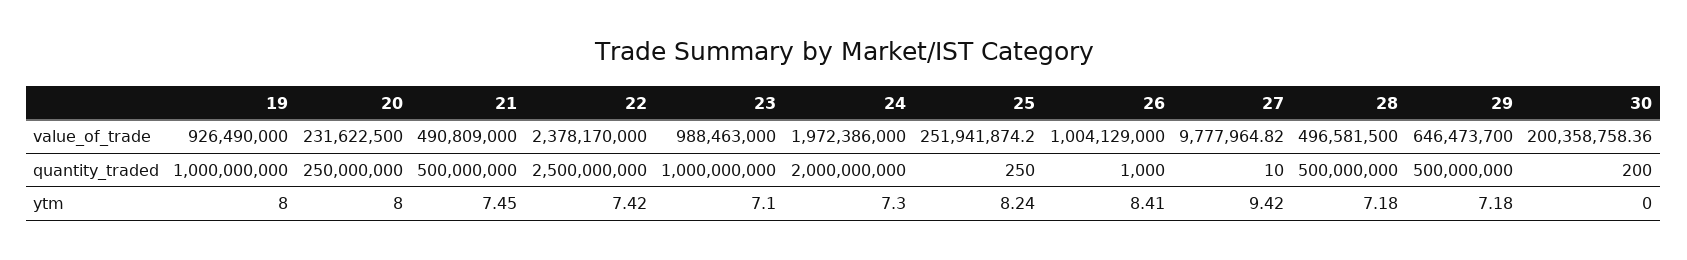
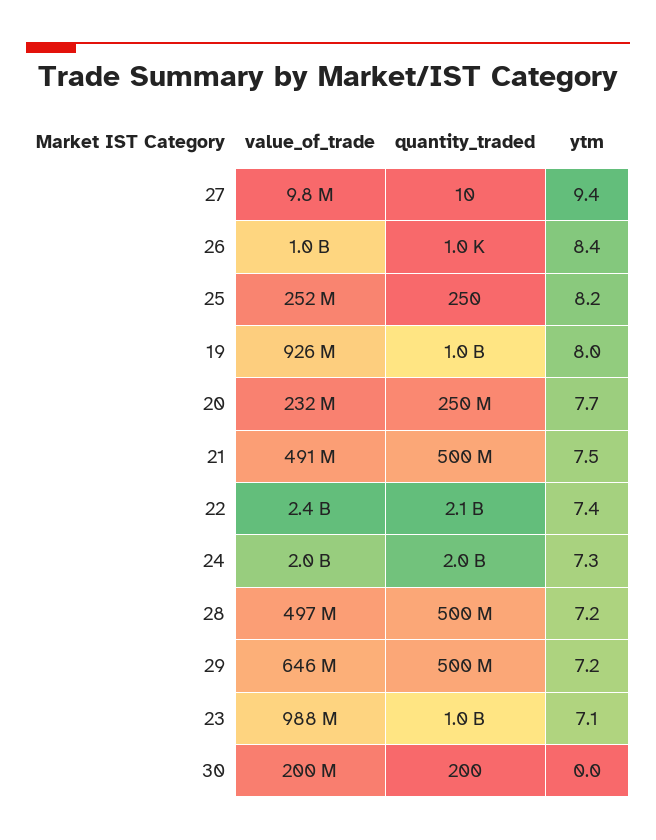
22, quantity_traded: 2500000000 -> 2100000000
20, ytm: 8 -> 7.7

